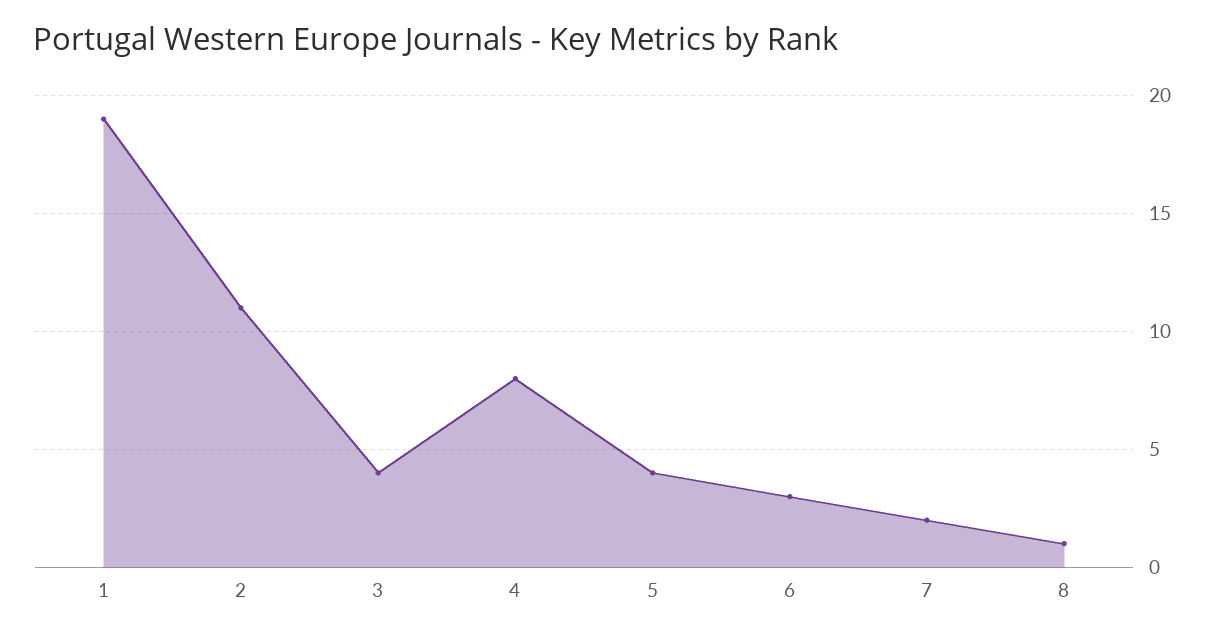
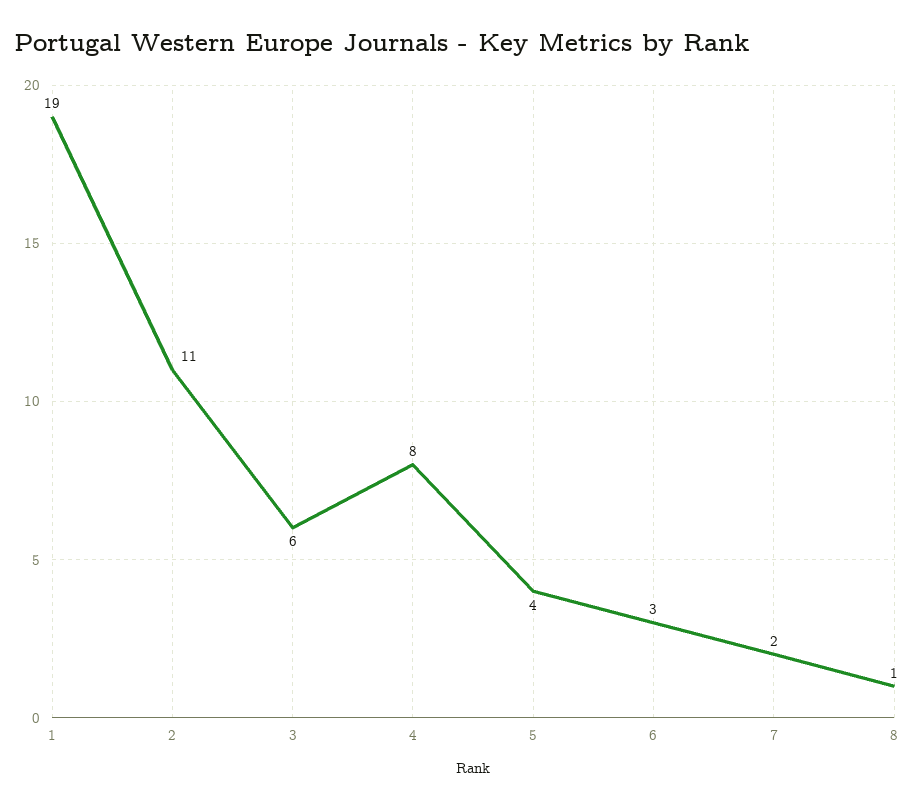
3: 4 -> 6

